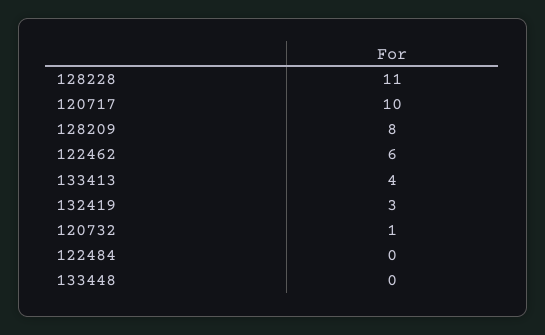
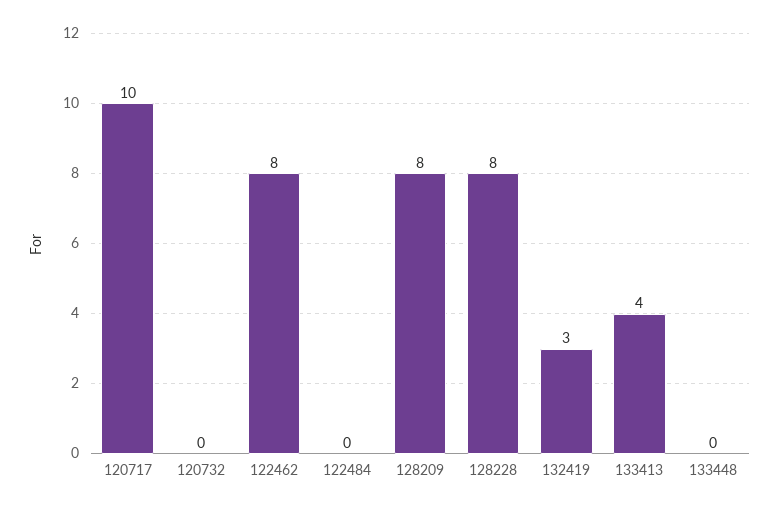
128228: 11 -> 8
122462: 6 -> 8
120732: 1 -> 0

